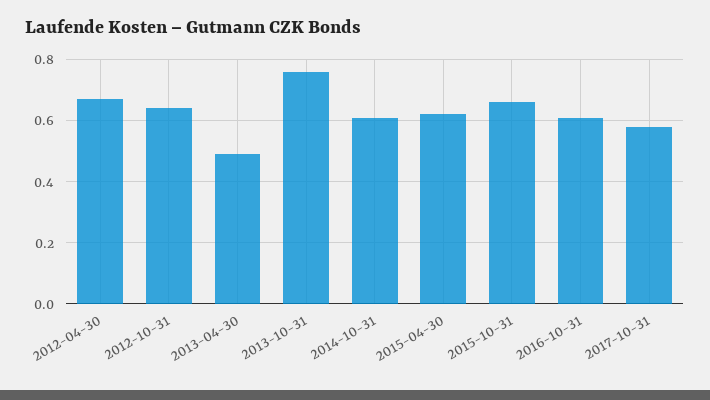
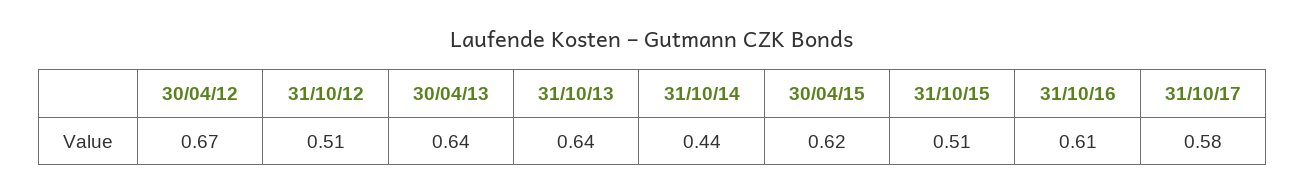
2012-10-31: 0.65 -> 0.51
2013-04-30: 0.5 -> 0.64
2013-10-31: 0.75 -> 0.64
2014-10-31: 0.6 -> 0.44
2015-10-31: 0.65 -> 0.51

